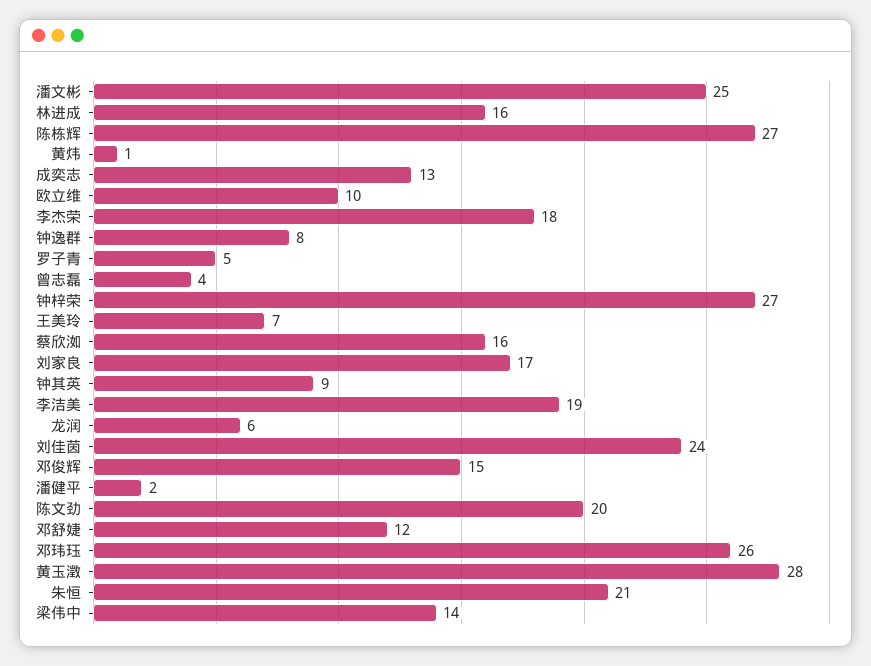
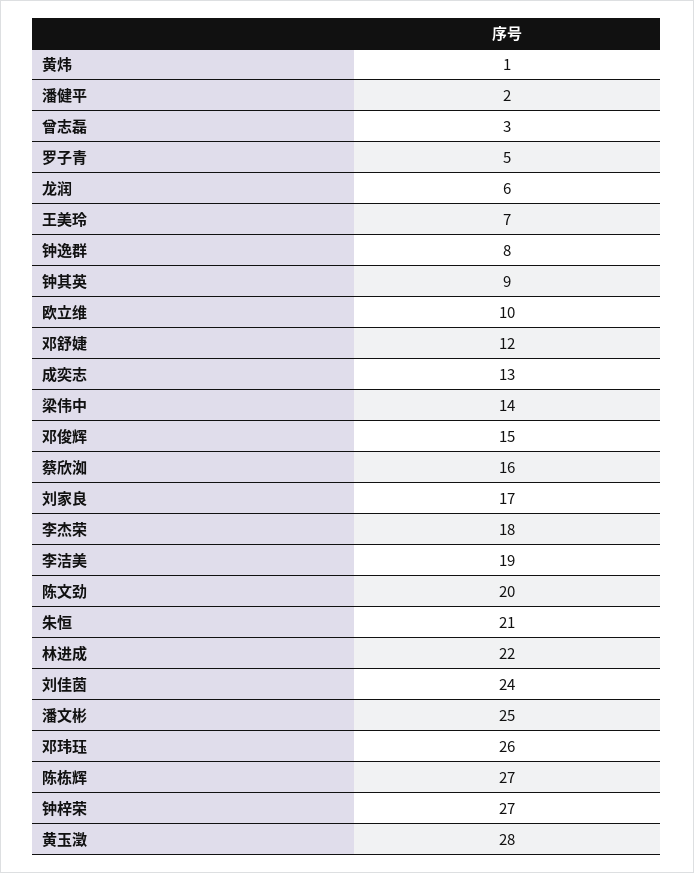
林进成: 16 -> 22
曾志磊: 4 -> 3

